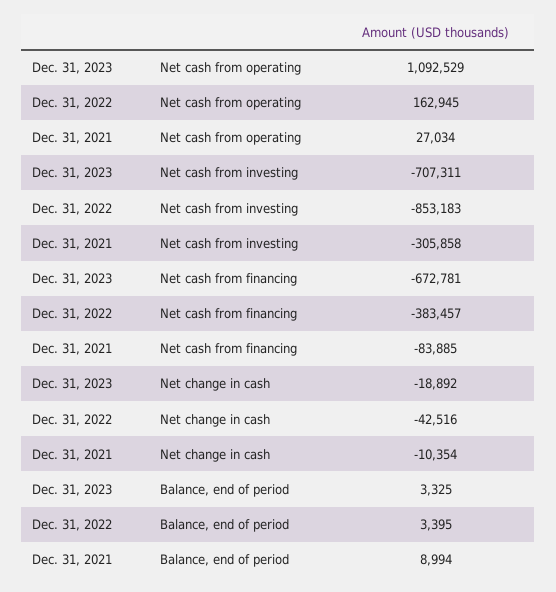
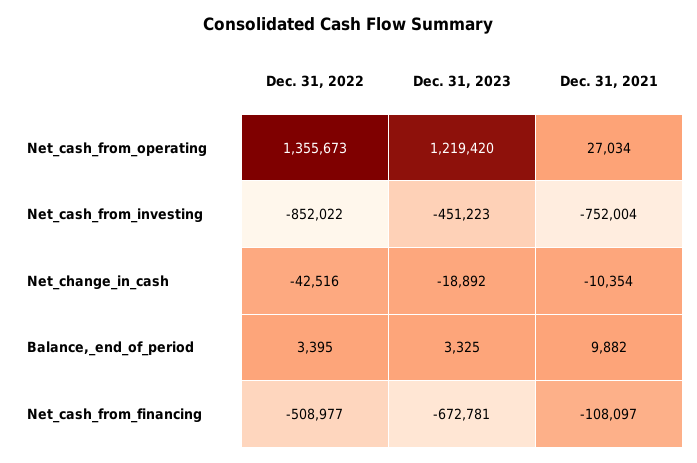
Dec. 31, 2023, Net cash from operating: 1092529 -> 1219420
Dec. 31, 2022, Net cash from operating: 162945 -> 1355673
Dec. 31, 2023, Net cash from investing: -707311 -> -451223
Dec. 31, 2022, Net cash from investing: -853183 -> -852022
Dec. 31, 2021, Net cash from investing: -305858 -> -752004
Dec. 31, 2022, Net cash from financing: -383457 -> -508977
Dec. 31, 2021, Net cash from financing: -83885 -> -108097
Dec. 31, 2021, Balance, end of period: 8994 -> 9882

